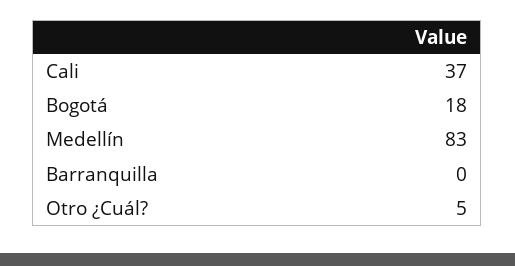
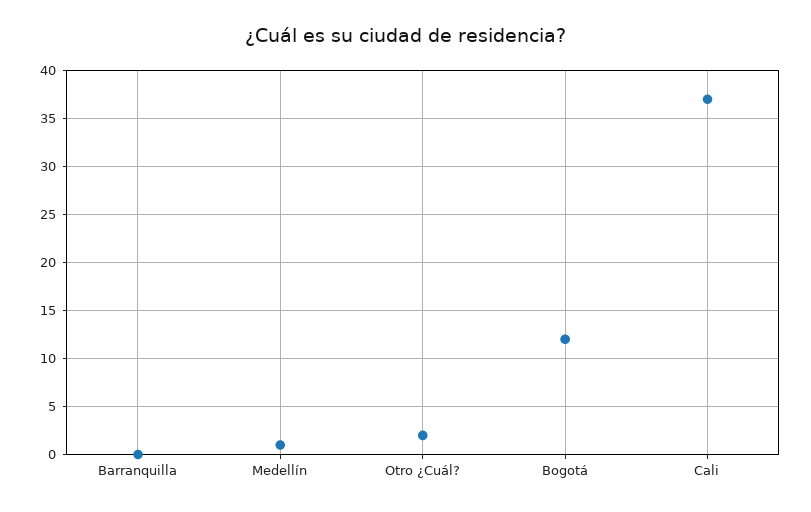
Bogotá: 18 -> 12
Medellín: 83 -> 1
Otro ¿Cuál?: 5 -> 2

